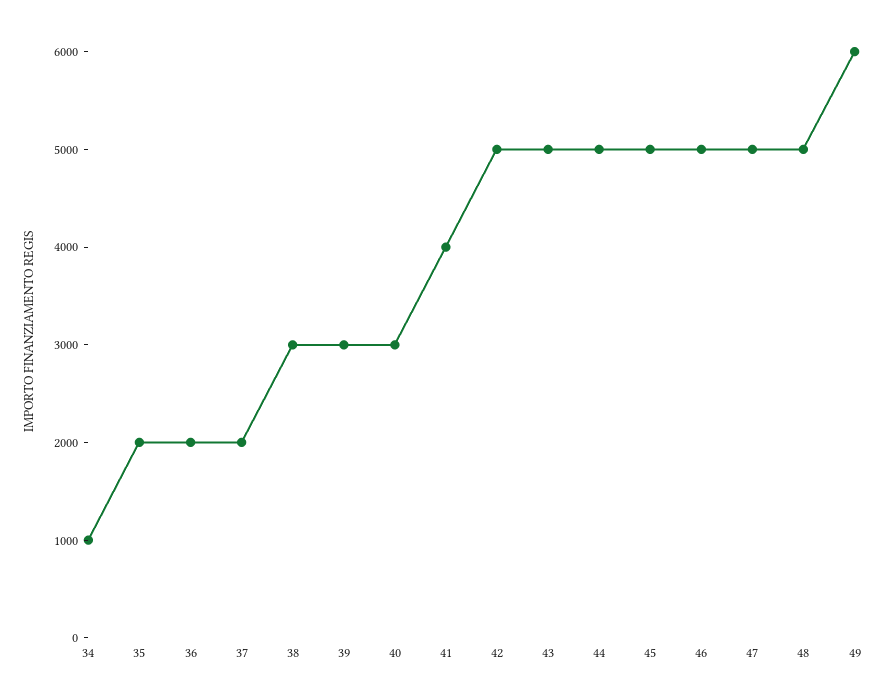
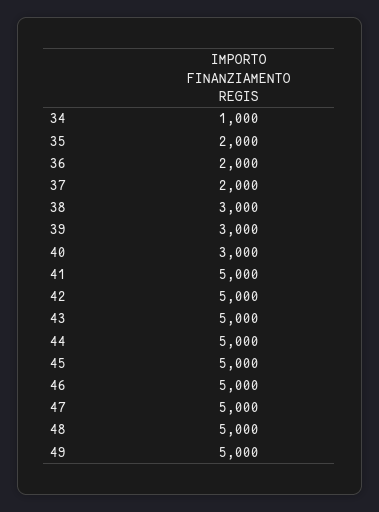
41: 4000 -> 5000
49: 6000 -> 5000

